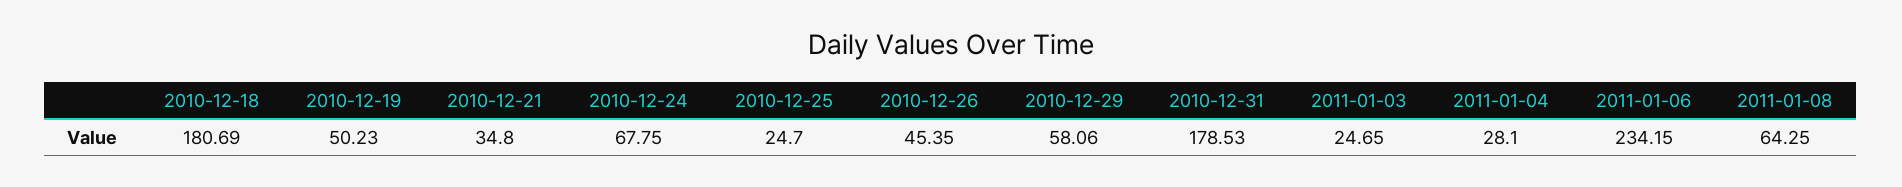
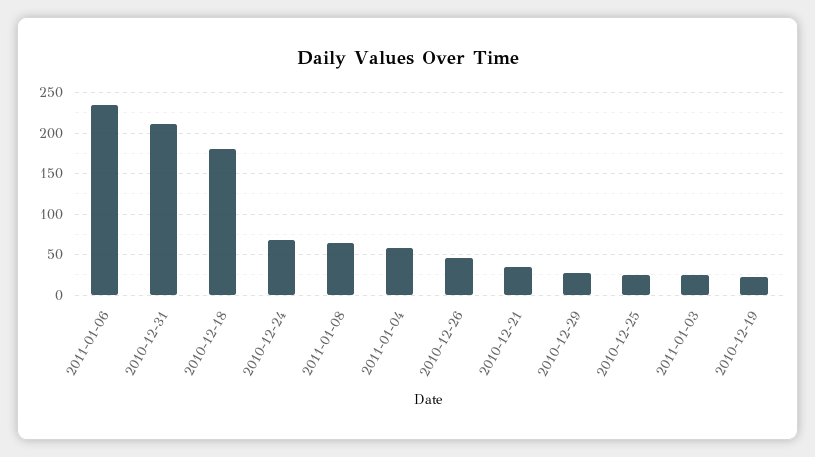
2010-12-19: 50.23 -> 20
2010-12-29: 58.06 -> 30
2010-12-31: 178.53 -> 210
2011-01-04: 28.1 -> 60

